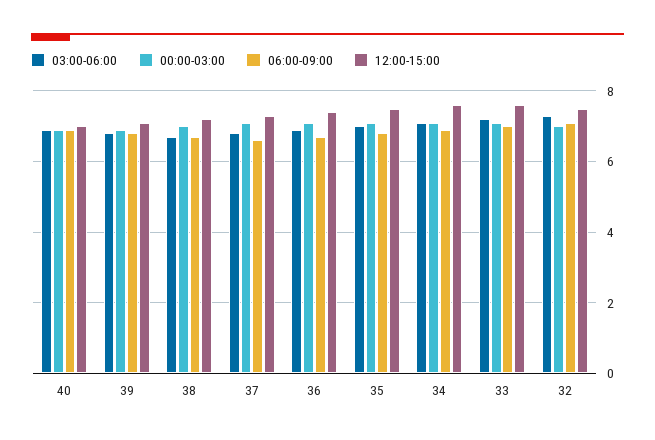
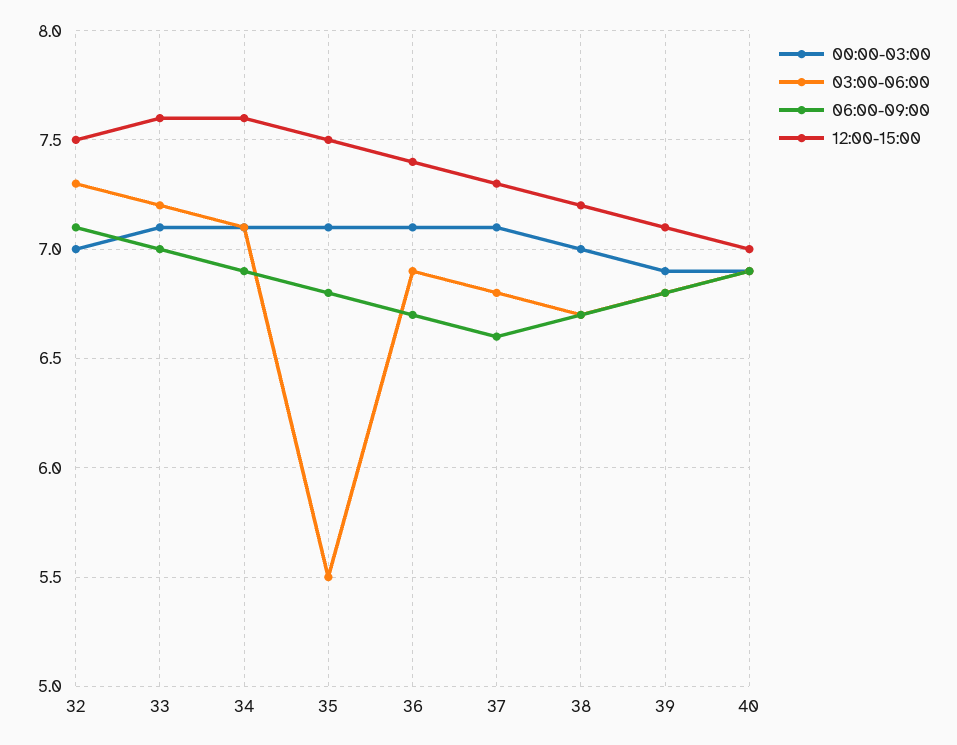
03:00-06:00, 35: 7 -> 5.5

